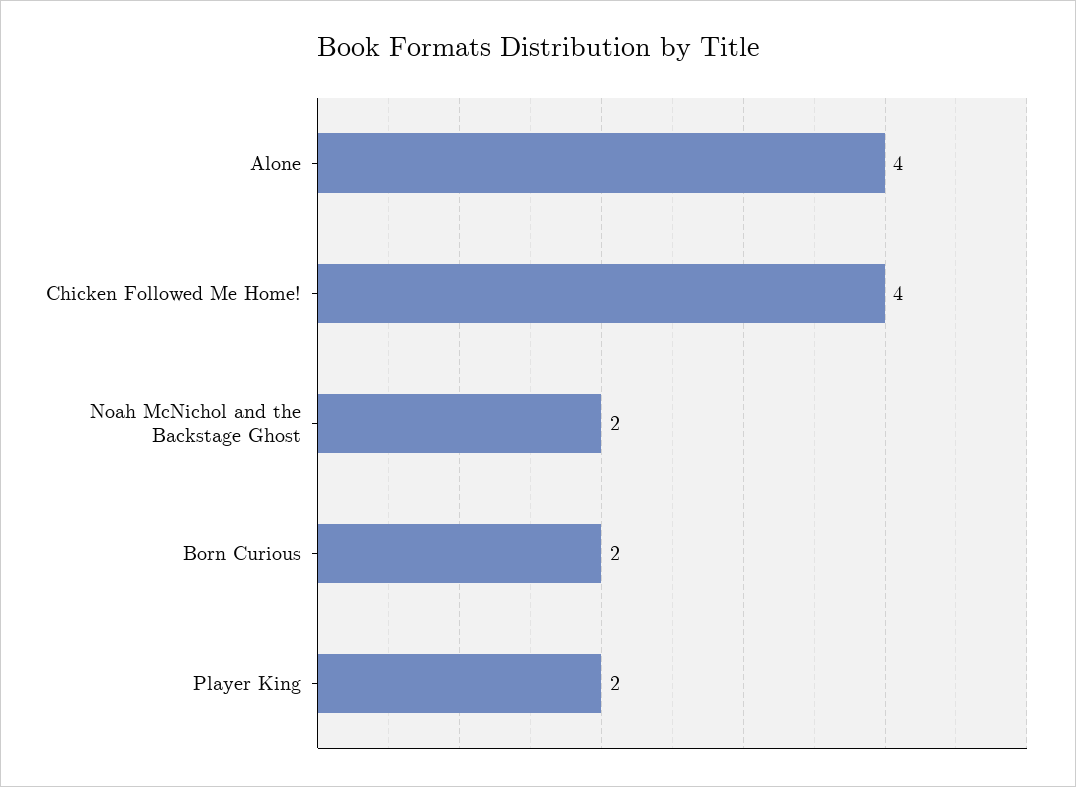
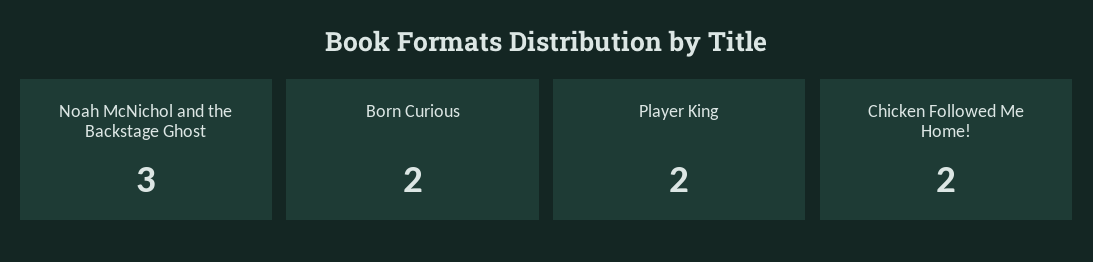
Alone: 4 -> none
Chicken Followed Me Home!: 4 -> 2
Noah McNichol and the Backstage Ghost: 2 -> 3

